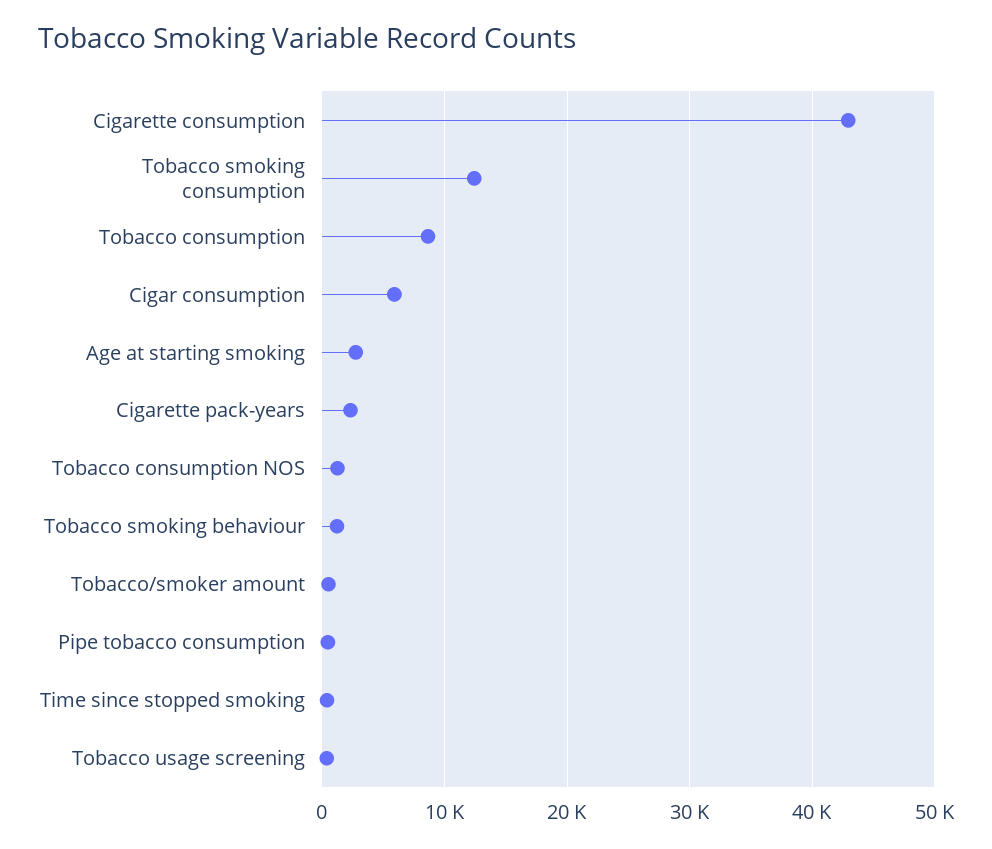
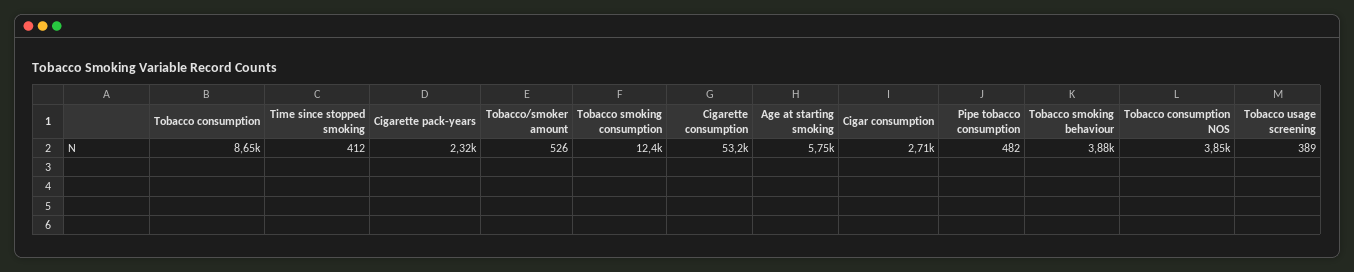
Cigarette consumption: 43000 -> 53200
Cigar consumption: 6000 -> 2710
Age at starting smoking: 3000 -> 5750
Tobacco consumption NOS: 1000 -> 3850
Tobacco smoking behaviour: 1000 -> 3880

